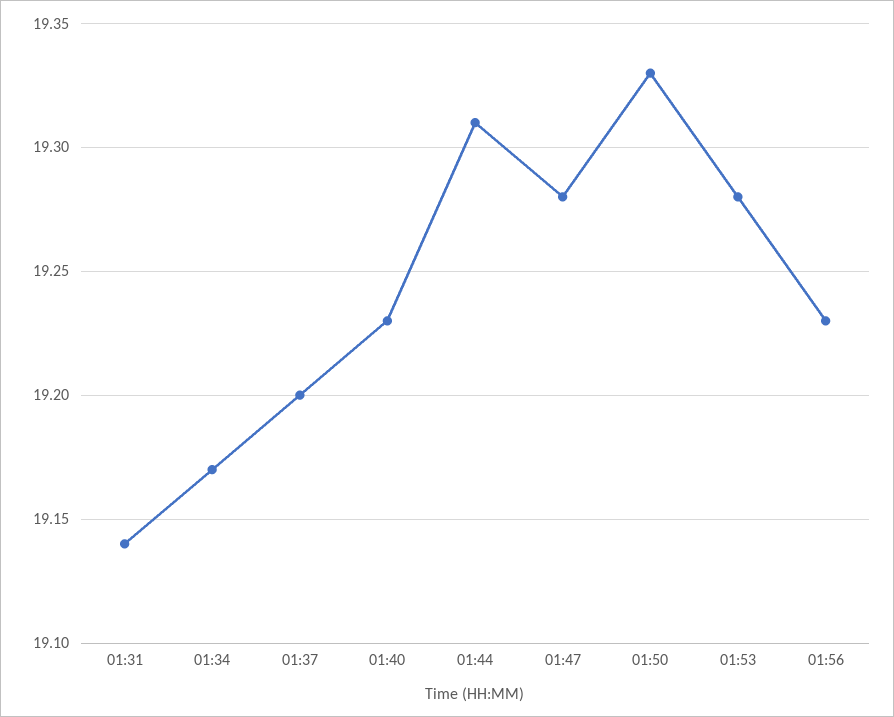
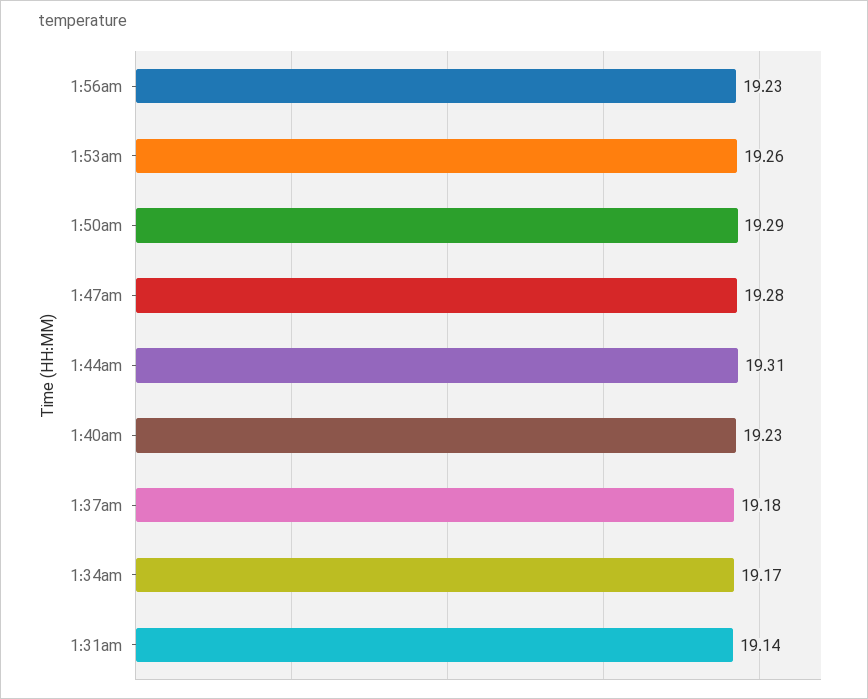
01:37: 19.2 -> 19.18
01:50: 19.33 -> 19.29
01:53: 19.28 -> 19.26

